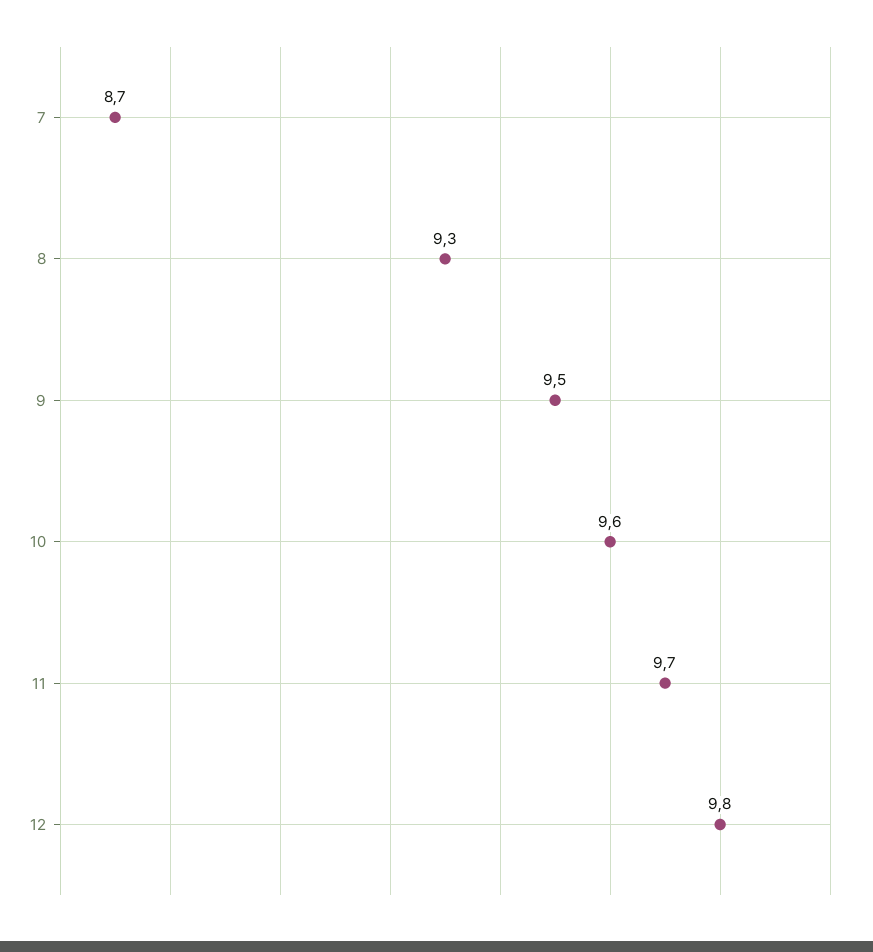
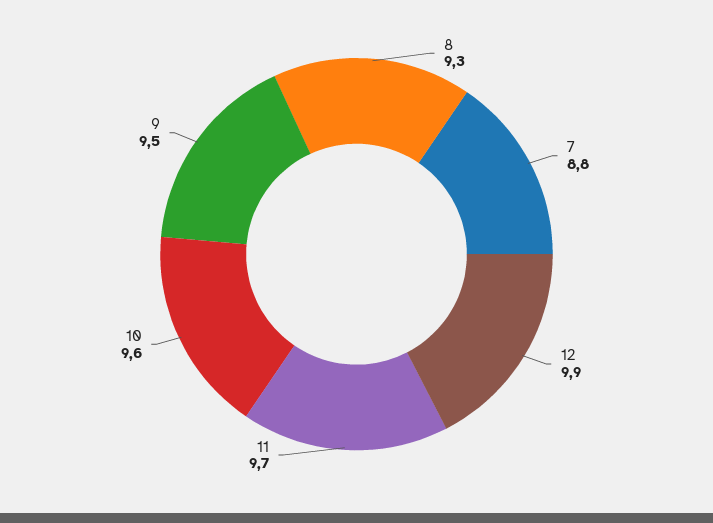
7: 8.7 -> 8.8
12: 9.8 -> 9.9

